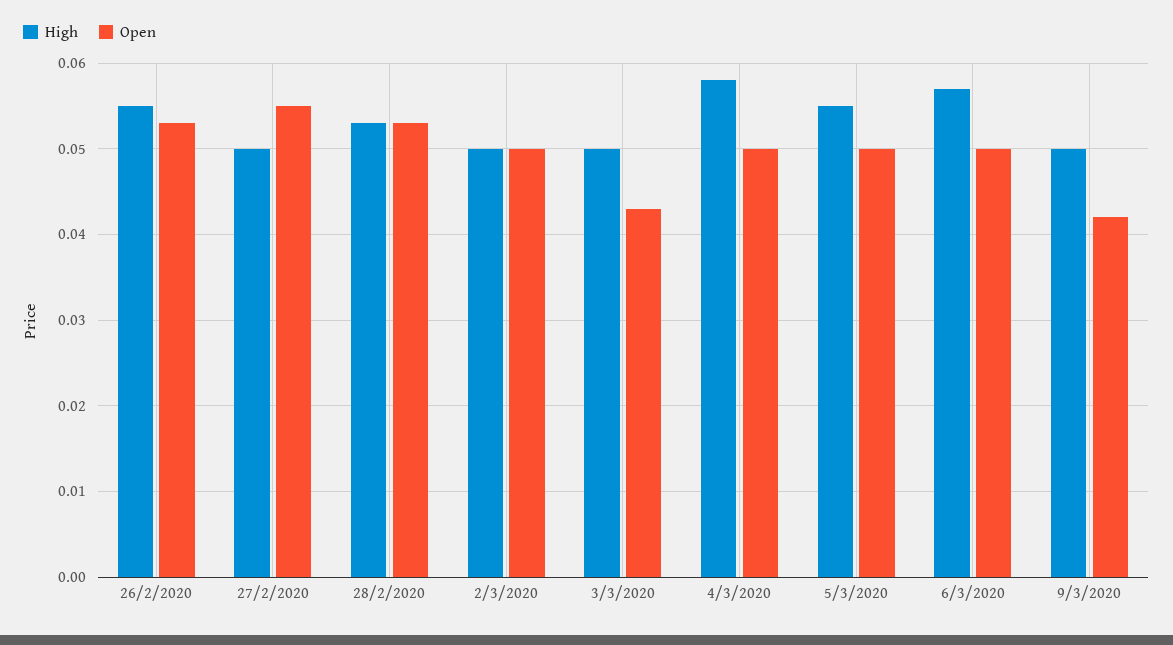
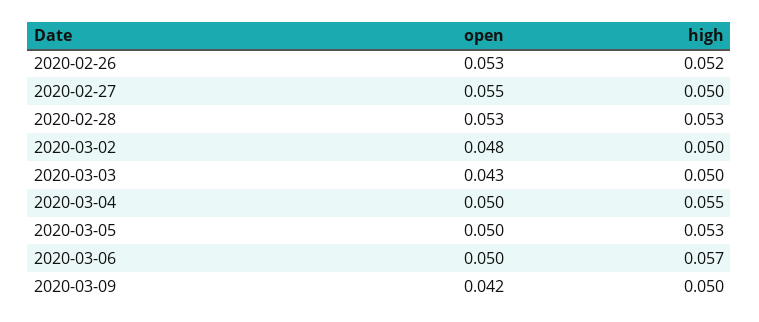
High, 26/2/2020: 0.055 -> 0.052
Open, 2/3/2020: 0.05 -> 0.048
High, 4/3/2020: 0.058 -> 0.055
High, 5/3/2020: 0.055 -> 0.053

